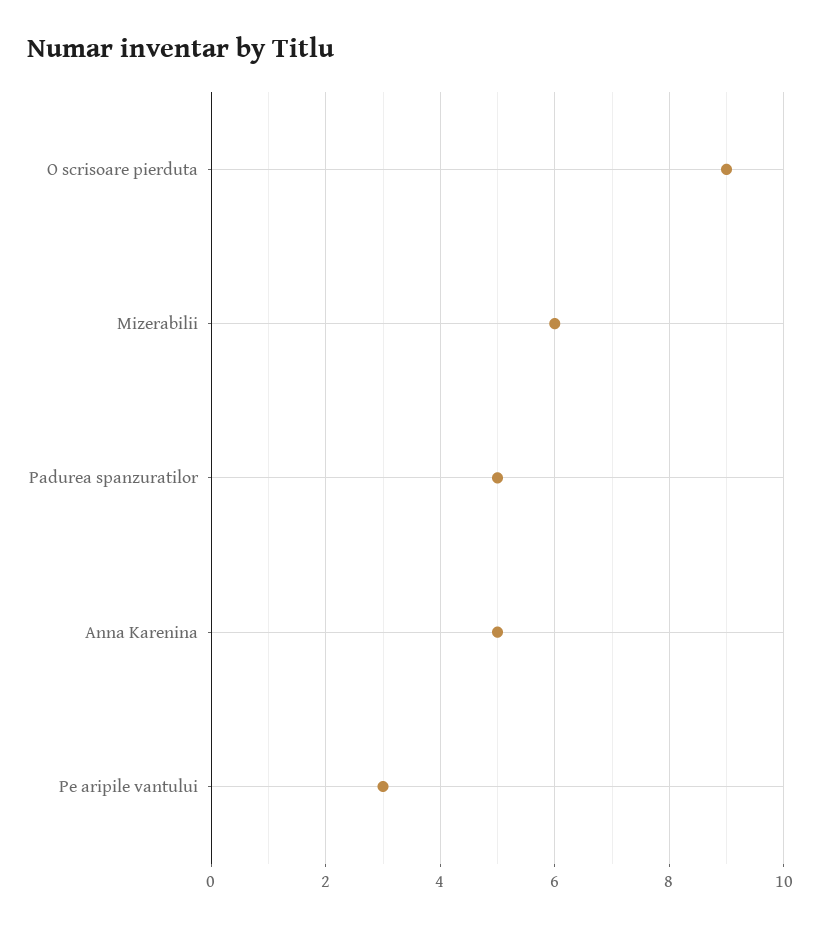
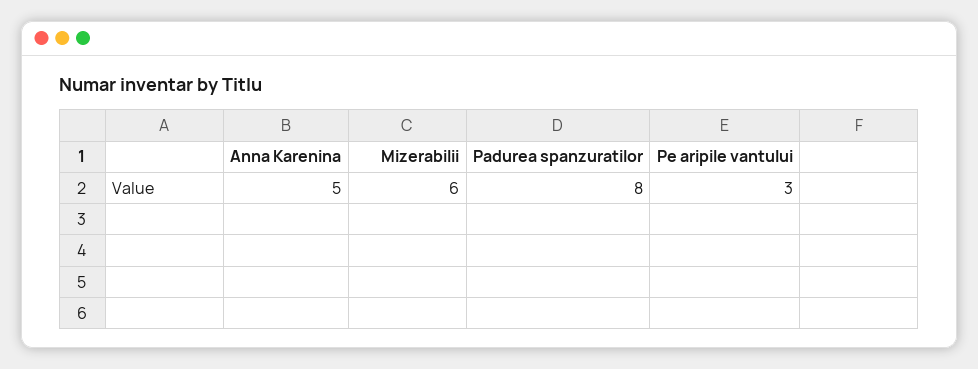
O scrisoare pierduta: 9 -> none
Padurea spanzuratilor: 5 -> 8

